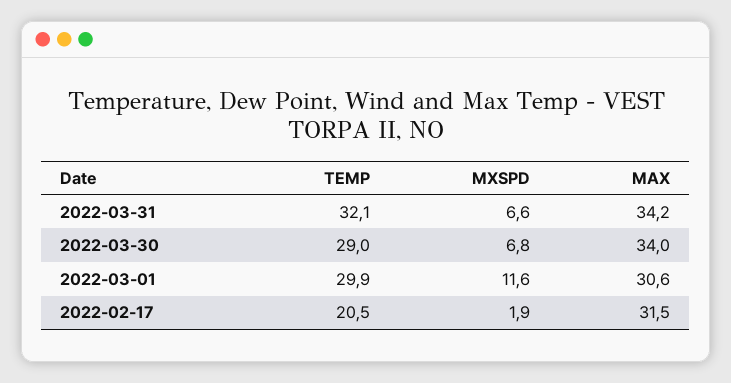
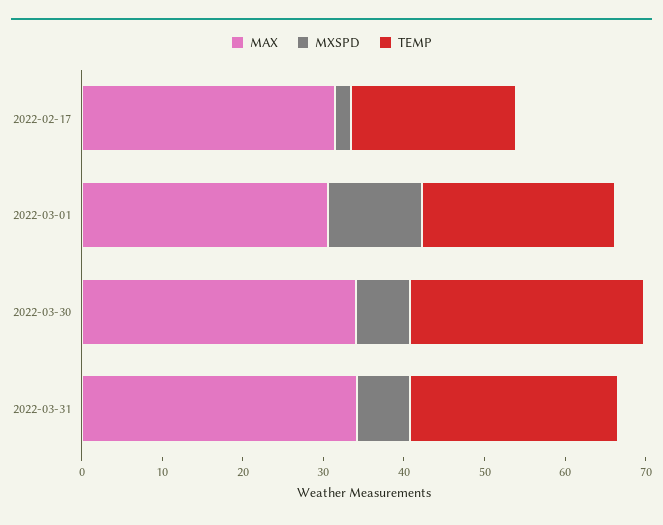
TEMP, 2022-03-31: 32.1 -> 26
TEMP, 2022-03-01: 29.9 -> 24

